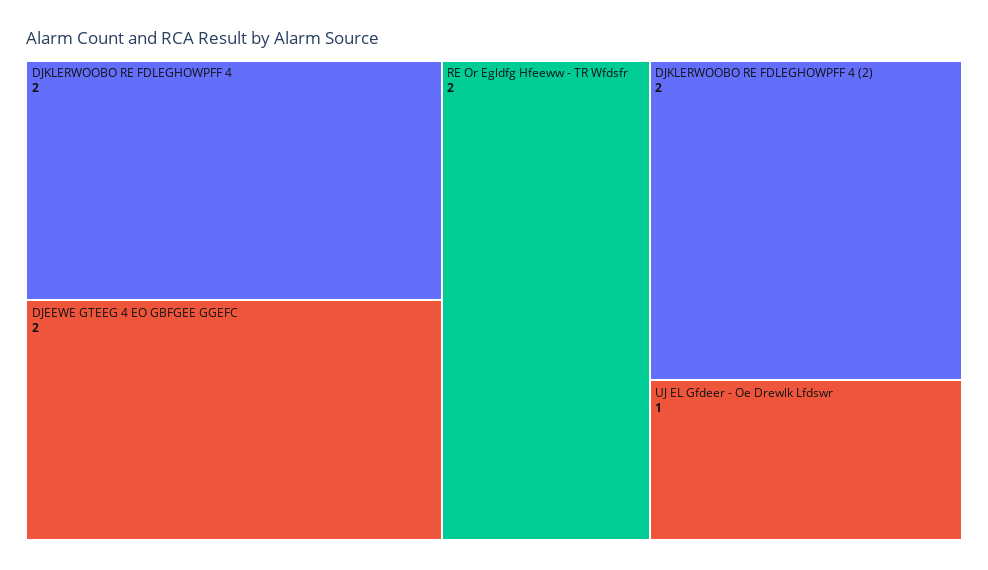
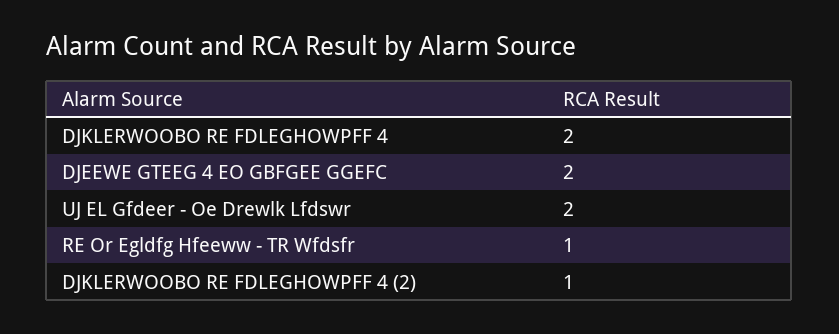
RE Or Egldfg Hfeeww - TR Wfdsfr: 2 -> 1
DJKLERWOOBO RE FDLEGHOWPFF 4 (2): 2 -> 1
UJ EL Gfdeer - Oe Drewlk Lfdswr: 1 -> 2

